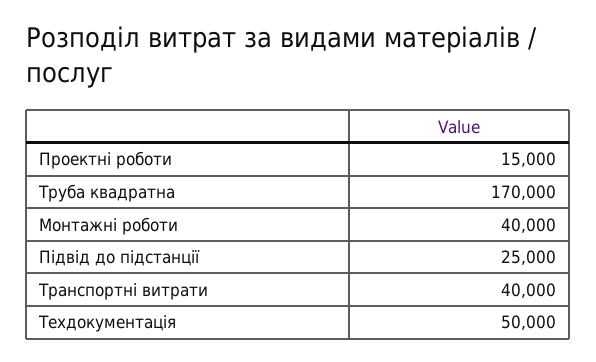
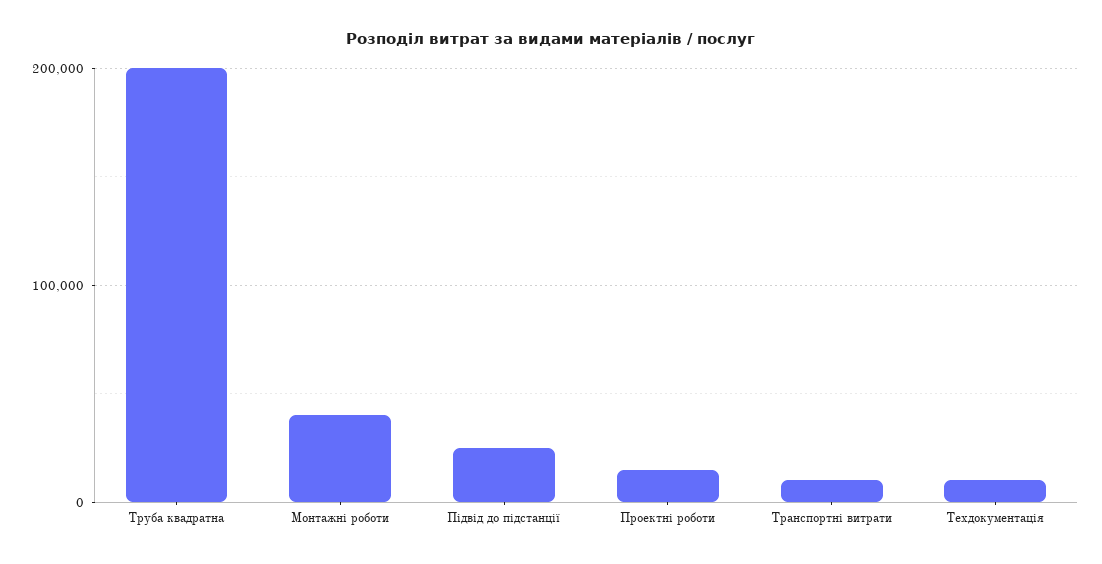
Труба квадратна: 170000 -> 200000
Транспортні витрати: 40000 -> 10000
Техдокументація: 50000 -> 10000

